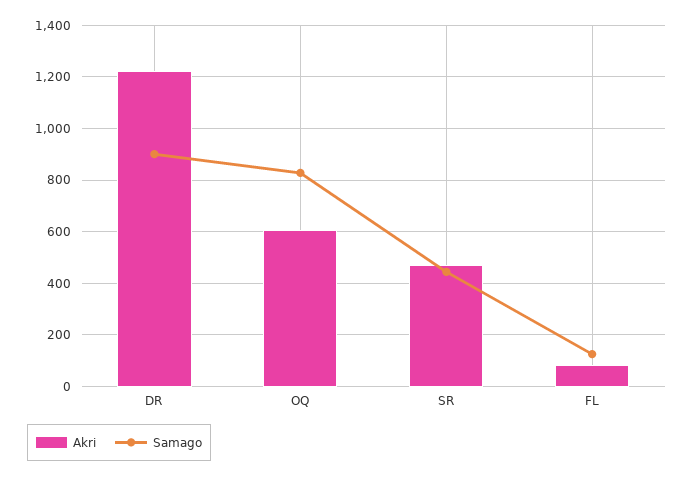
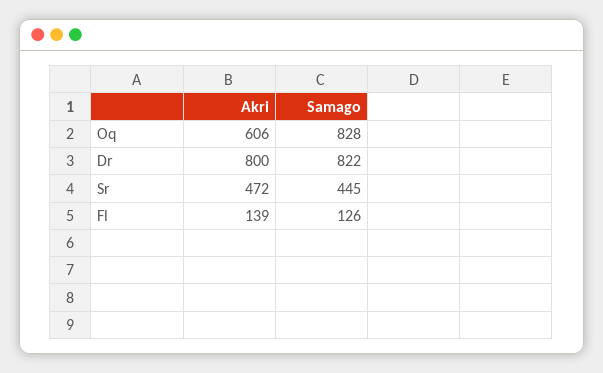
Akri, DR: 1225 -> 800
Samago, DR: 900 -> 822
Akri, FL: 75 -> 139

